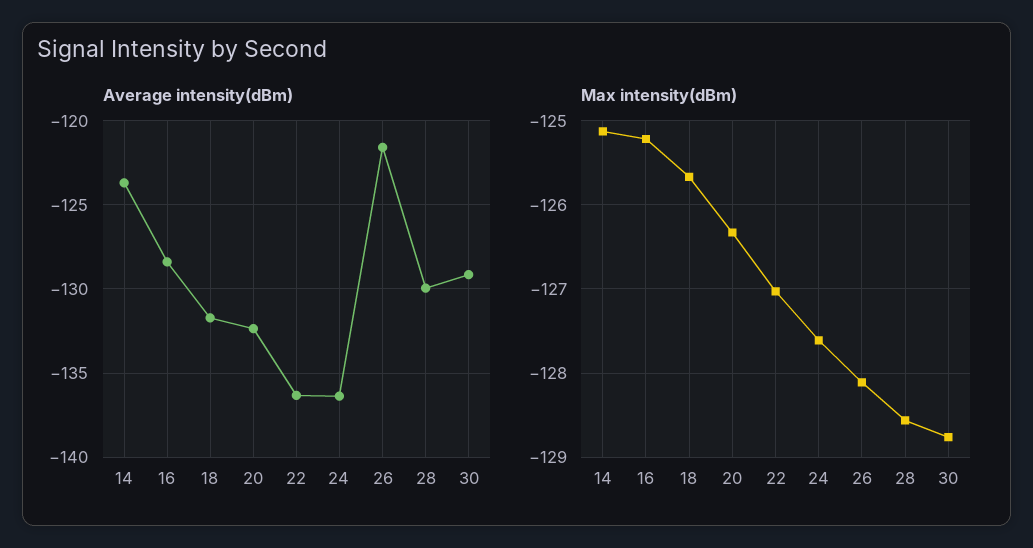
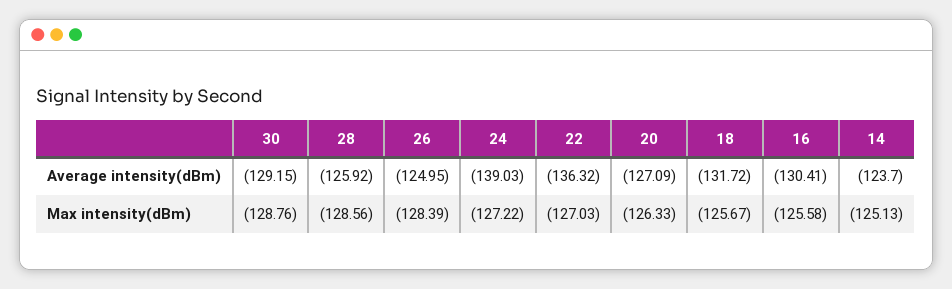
Average intensity(dBm), 16: -128.5 -> -130.41
Average intensity(dBm), 20: -132.5 -> -127.09
Average intensity(dBm), 24: -136.5 -> -139.03
Average intensity(dBm), 26: -121.5 -> -124.95
Average intensity(dBm), 28: -130 -> -125.92
Max intensity(dBm), 16: -125.2 -> -125.58
Max intensity(dBm), 24: -127.6 -> -127.22
Max intensity(dBm), 26: -128.1 -> -128.39

